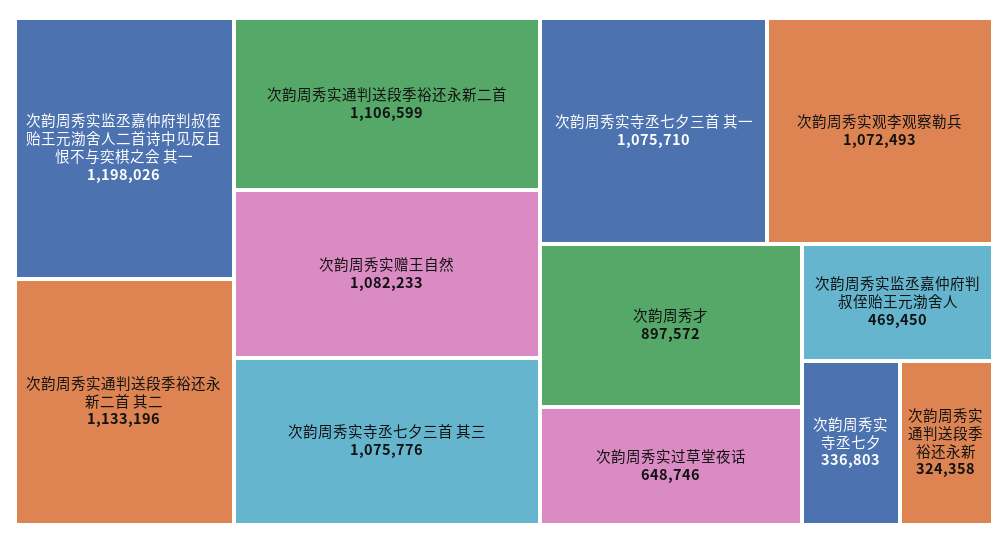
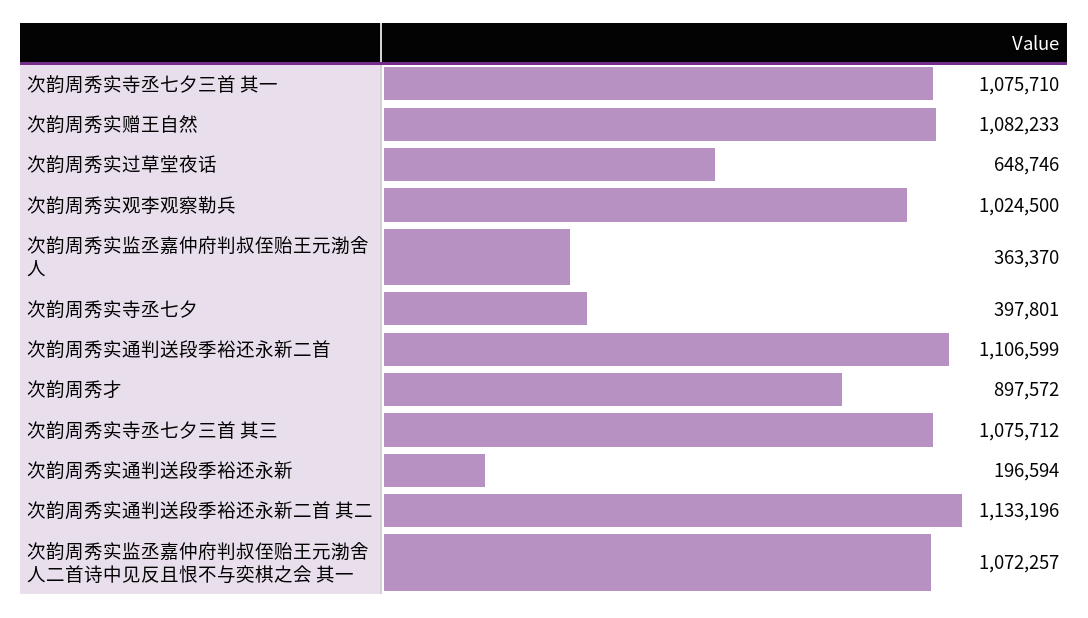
次韵周秀实监丞嘉仲府判叔侄贻王元渤舍人二首诗中见反且恨不与奕棋之会 其一: 1198026 -> 1072257
次韵周秀实寺丞七夕三首 其三: 1075776 -> 1075712
次韵周秀实观李观察勒兵: 1072493 -> 1024500
次韵周秀实监丞嘉仲府判叔侄贻王元渤舍人: 469450 -> 363370
次韵周秀实寺丞七夕: 336803 -> 397801
次韵周秀实通判送段季裕还永新: 324358 -> 196594

